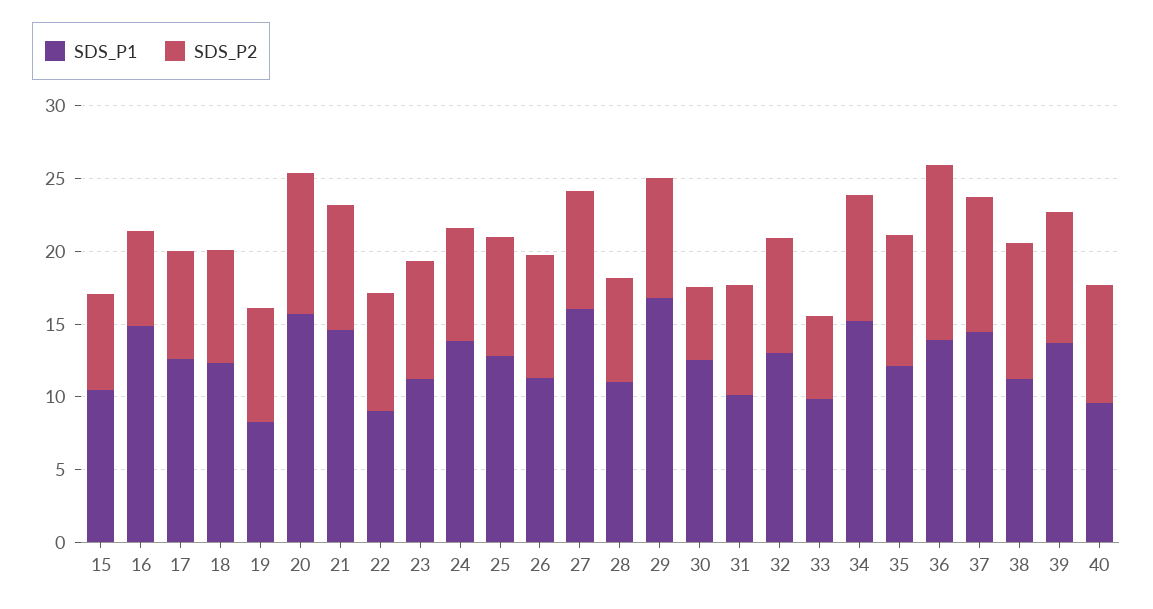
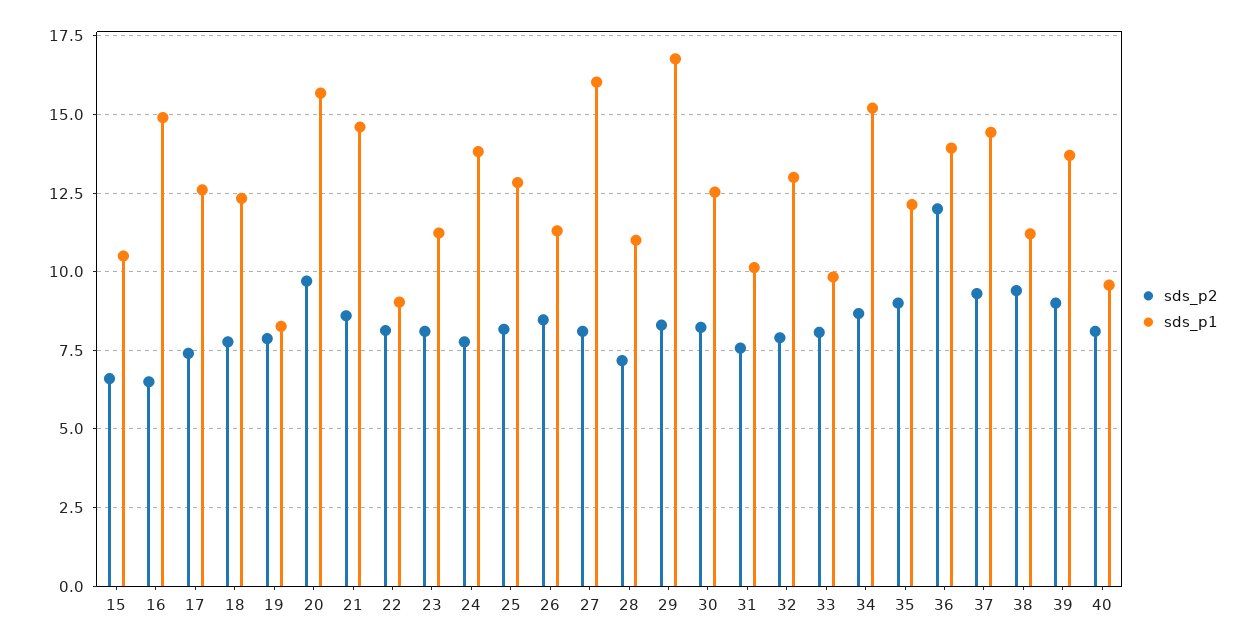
SDS_P2, 30: 5 -> 8.25
SDS_P2, 33: 6 -> 8

